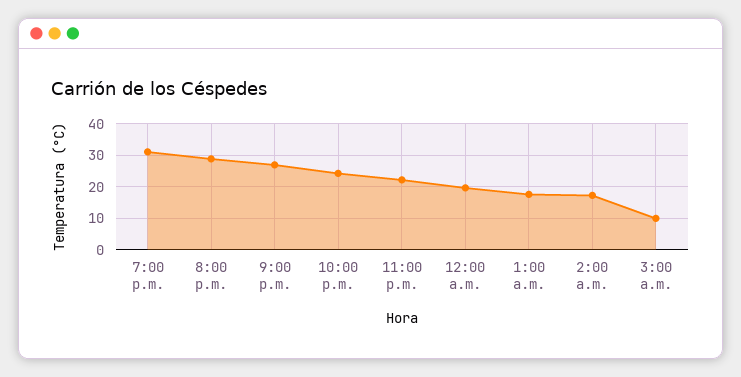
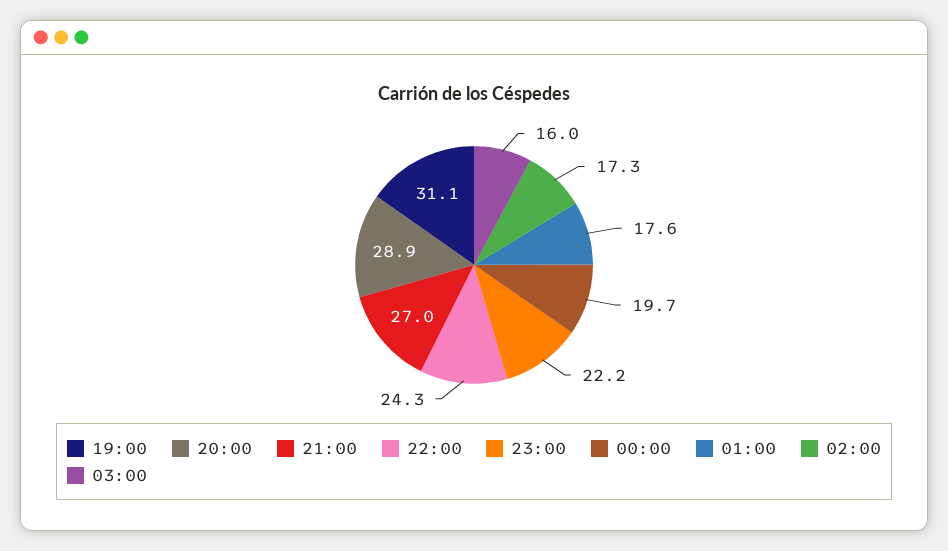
3:00 a.m.: 10 -> 16

